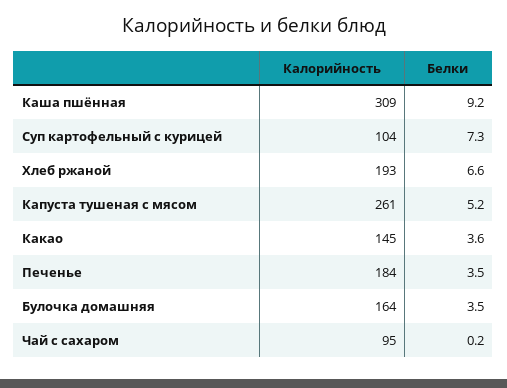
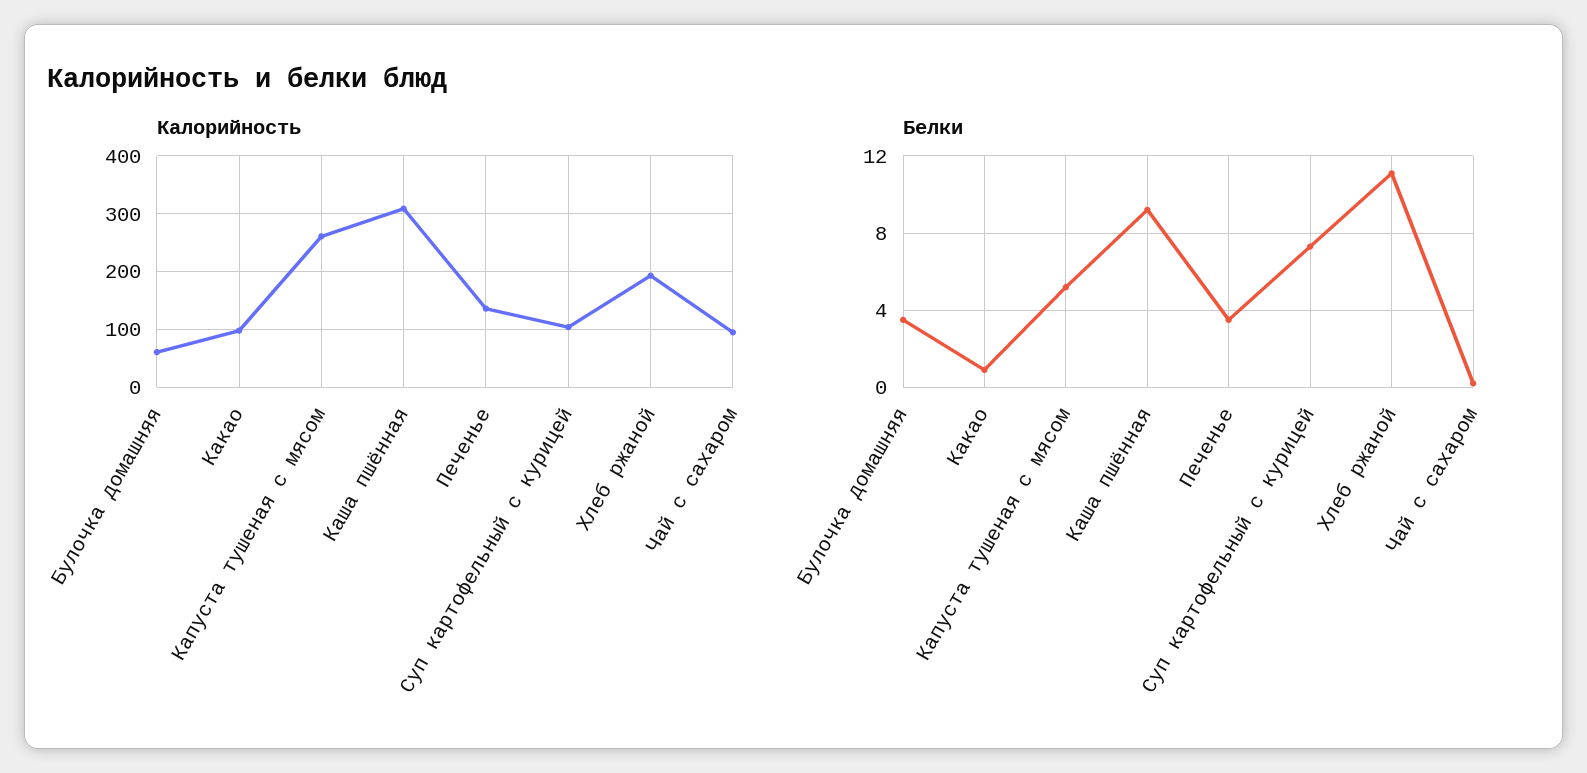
Белки, Хлеб ржаной: 6.6 -> 11
Калорийность, Какао: 145 -> 100
Белки, Какао: 3.6 -> 1
Калорийность, Печенье: 184 -> 140
Калорийность, Булочка домашняя: 164 -> 60

